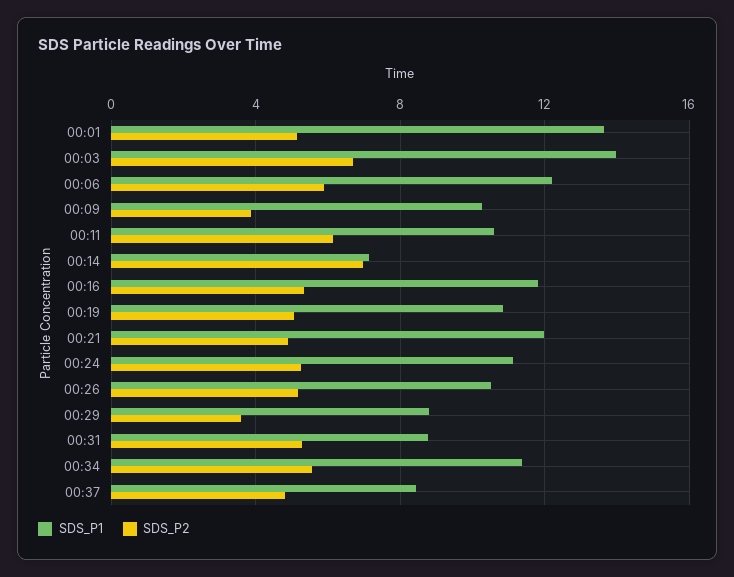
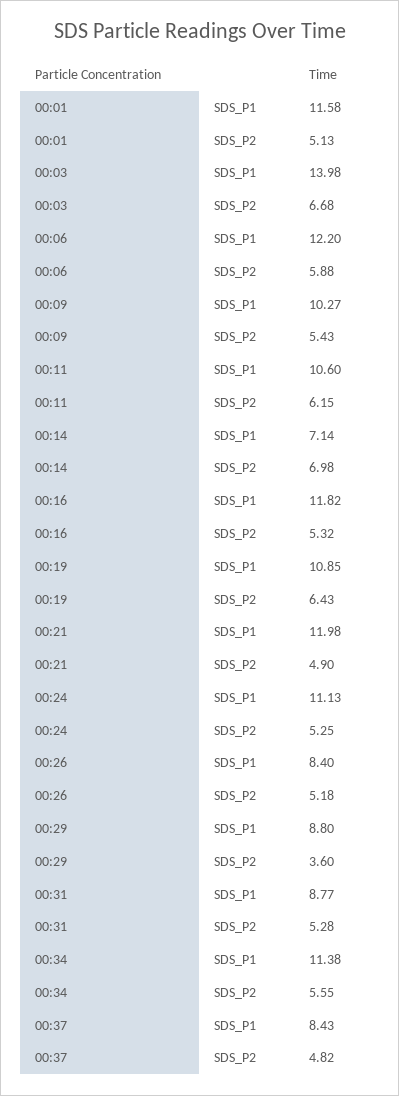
SDS_P1, 00:01: 13.5 -> 11.58
SDS_P2, 00:09: 4 -> 5.43
SDS_P2, 00:19: 5 -> 6.43
SDS_P1, 00:26: 10.5 -> 8.4

